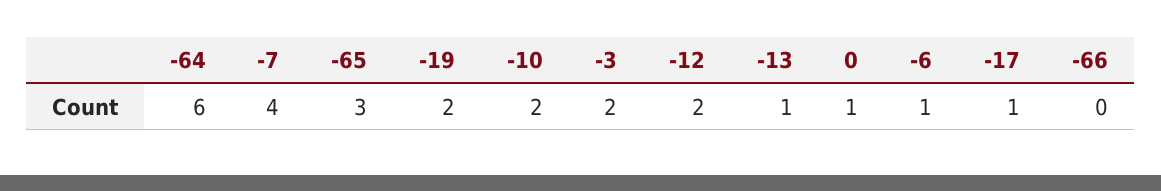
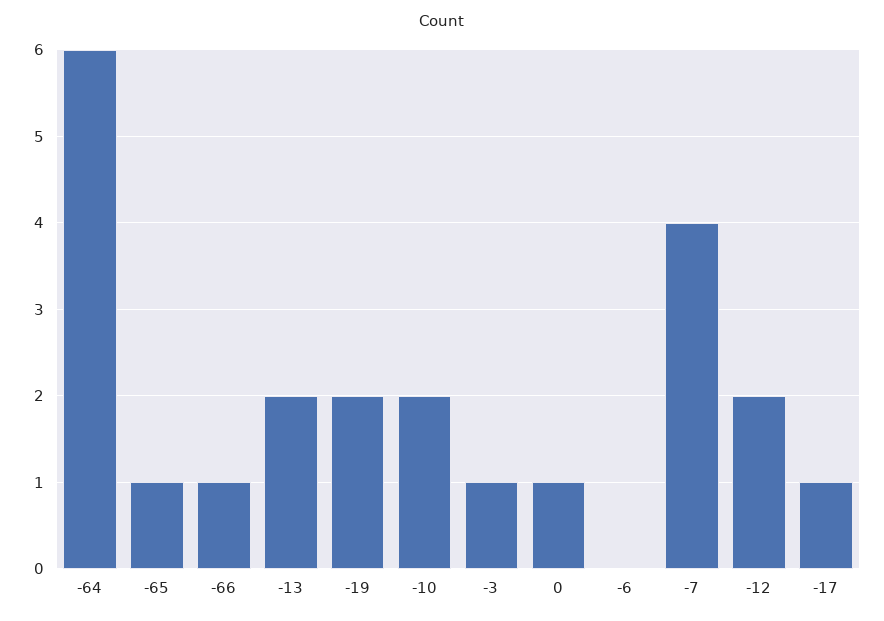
-65: 3 -> 1
-3: 2 -> 1
-13: 1 -> 2
-6: 1 -> 0
-66: 0 -> 1

